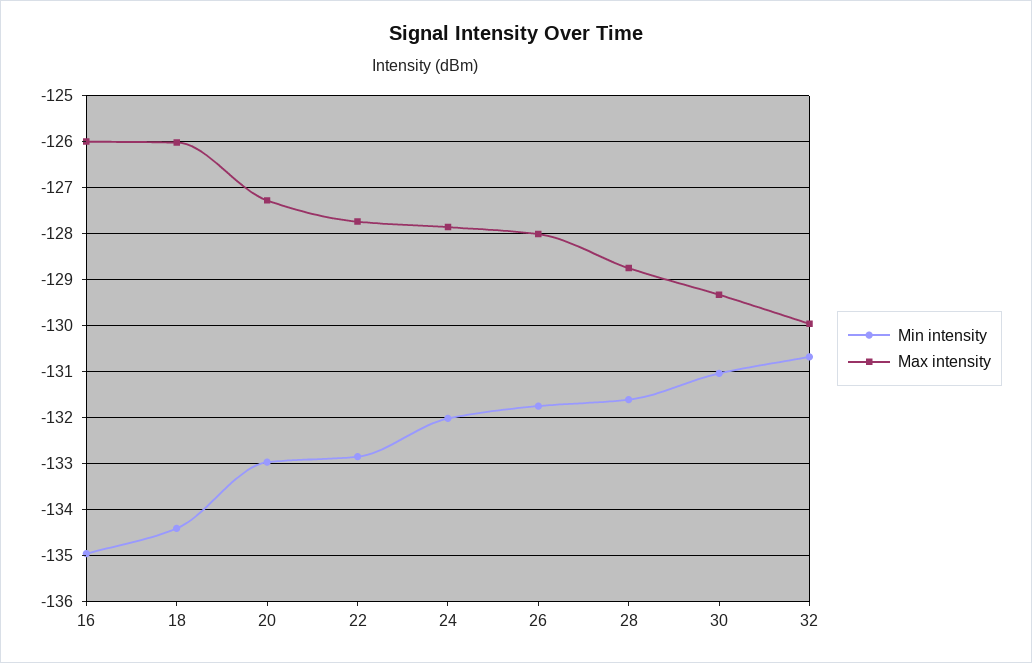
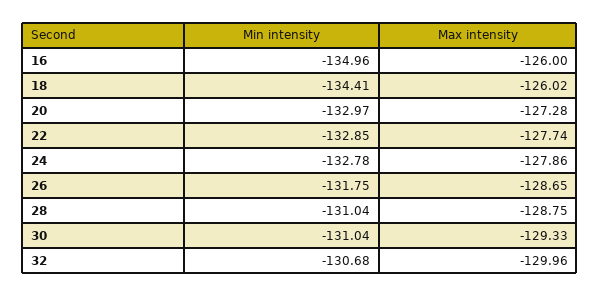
Min intensity, 24: -132 -> -132.78
Max intensity, 26: -128 -> -128.65
Min intensity, 28: -131.6 -> -131.04

